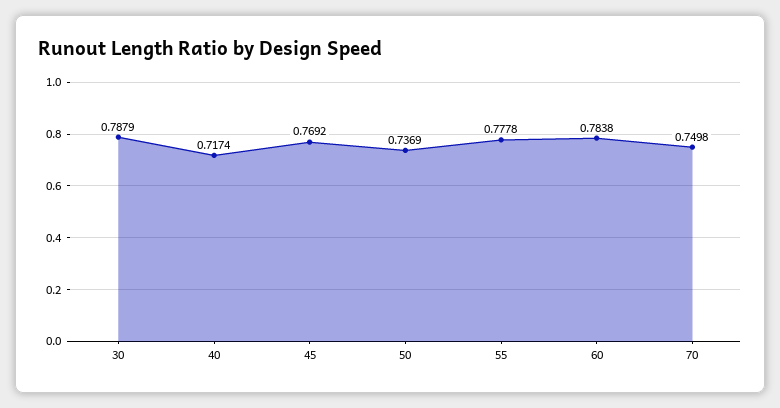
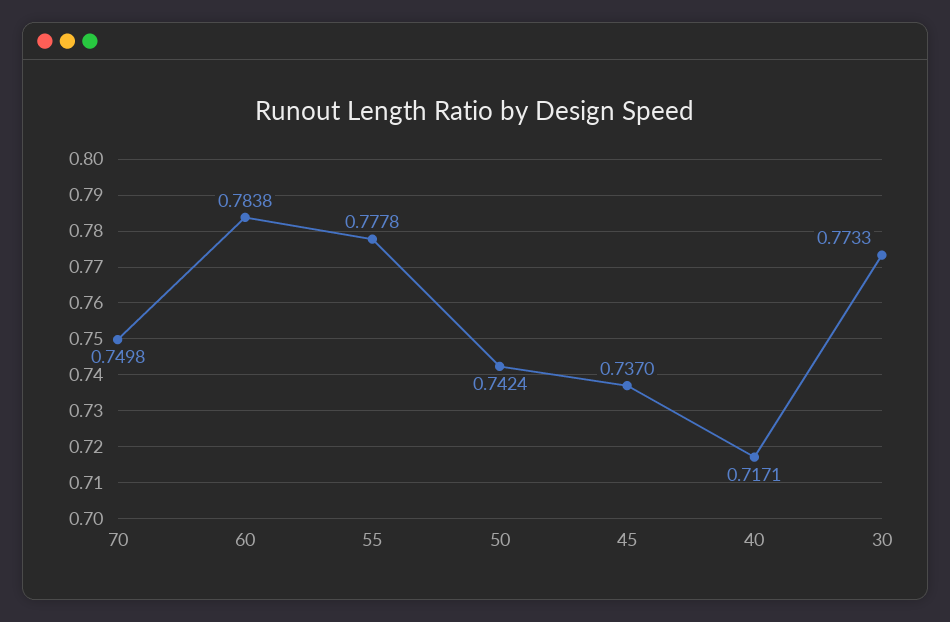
30: 0.7879 -> 0.7733
40: 0.7174 -> 0.7171
45: 0.7692 -> 0.737
50: 0.7369 -> 0.7424

